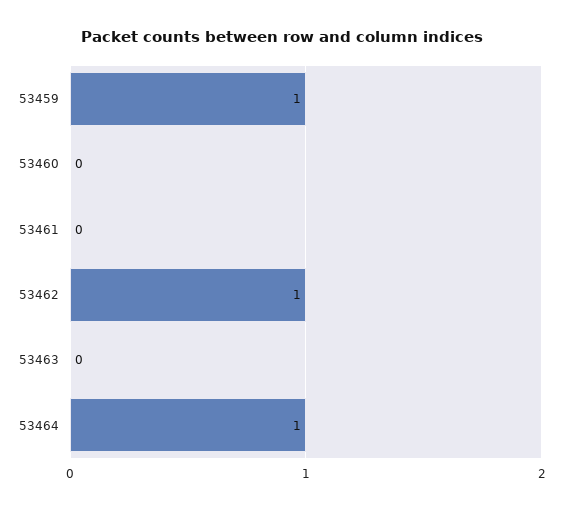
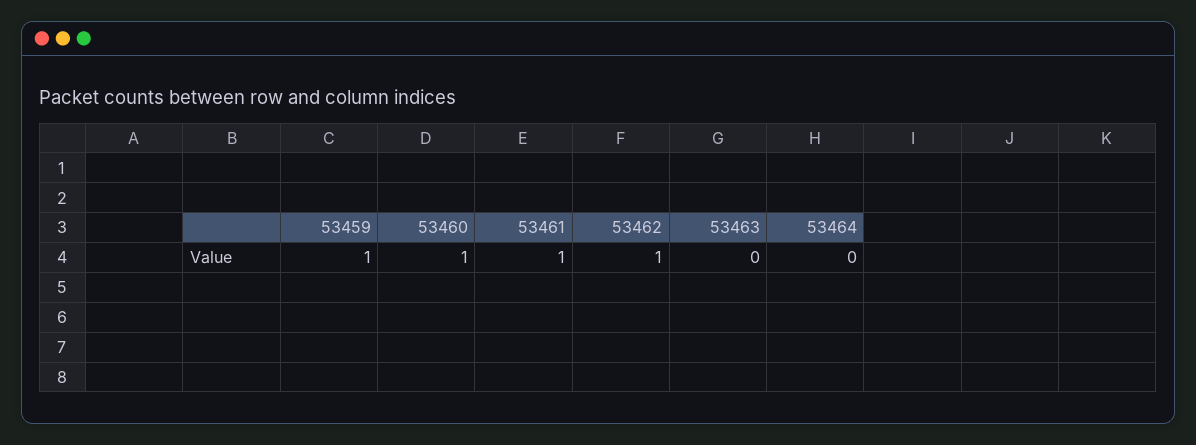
53460: 0 -> 1
53461: 0 -> 1
53464: 1 -> 0

